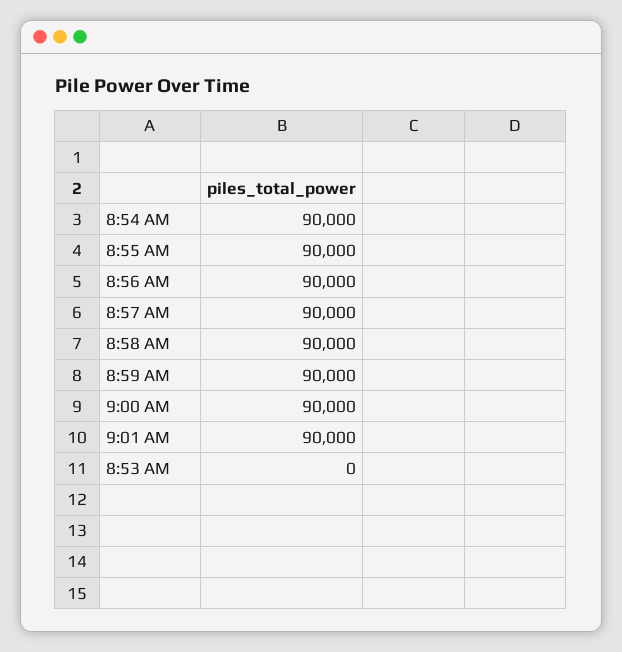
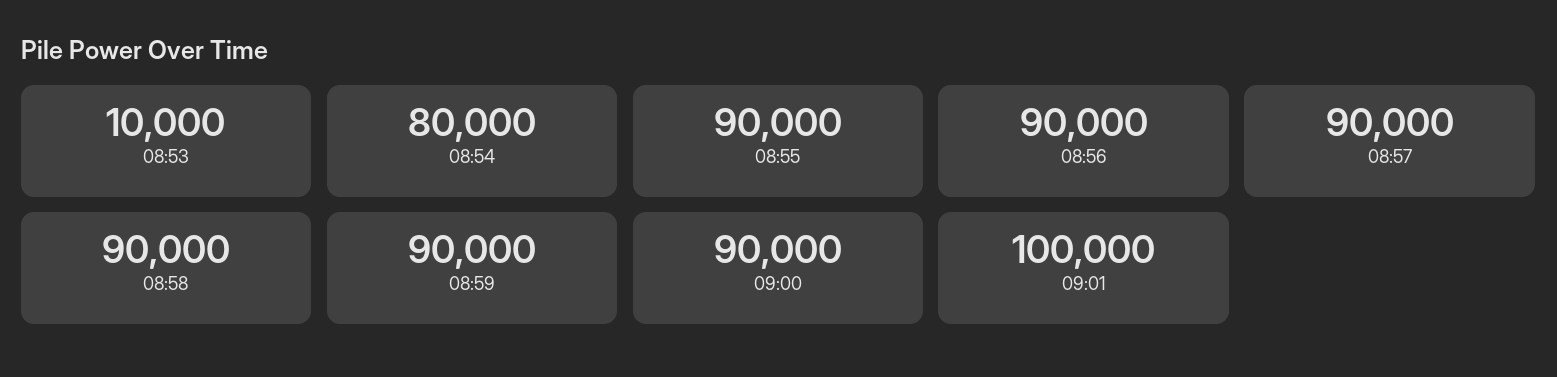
8:54 AM: 90000 -> 80000
9:01 AM: 90000 -> 100000
8:53 AM: 0 -> 10000

